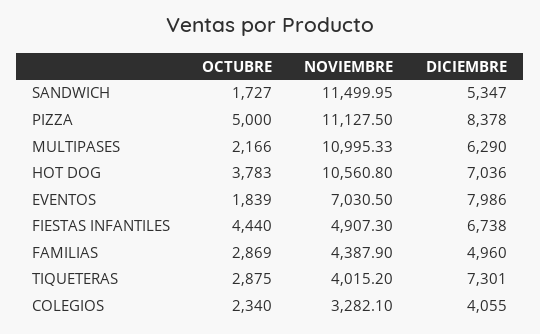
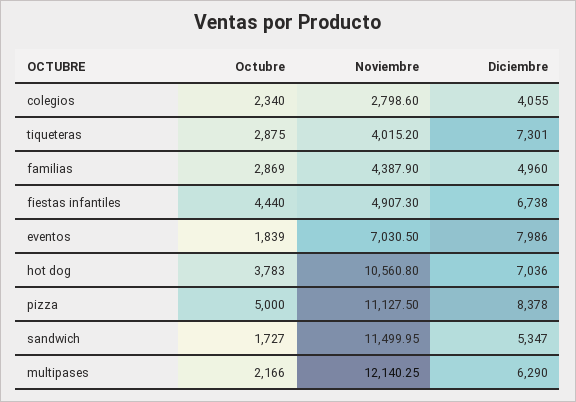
NOVIEMBRE, MULTIPASES: 10995.33 -> 12140.25
NOVIEMBRE, COLEGIOS: 3282.1 -> 2798.6

